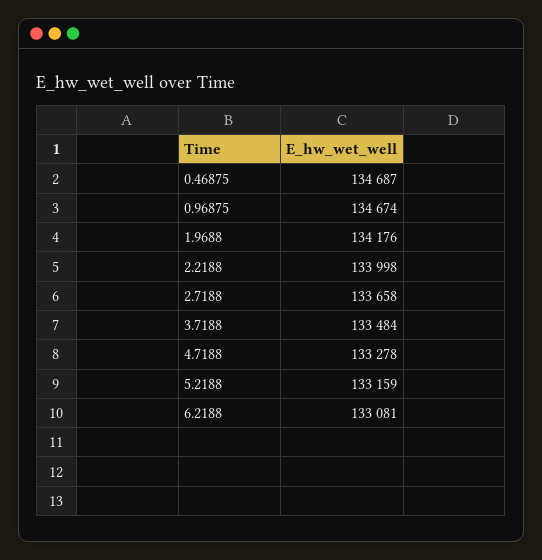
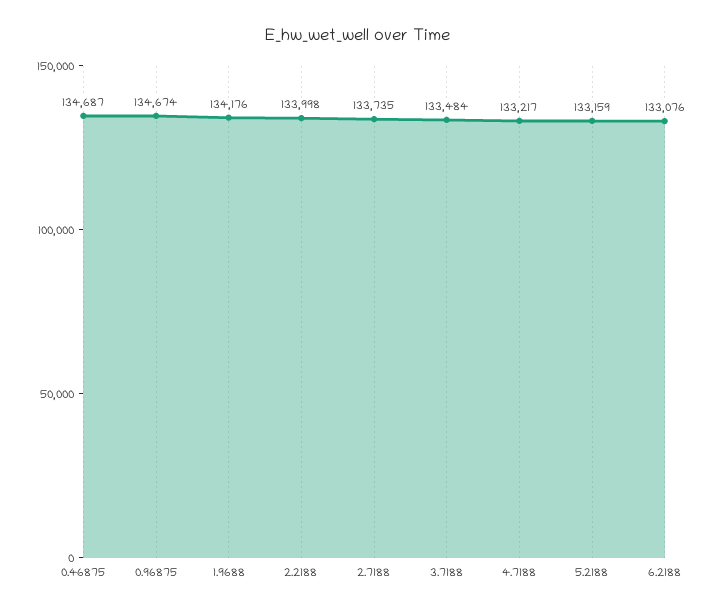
2.7188: 133658 -> 133735
4.7188: 133278 -> 133217
6.2188: 133081 -> 133076

